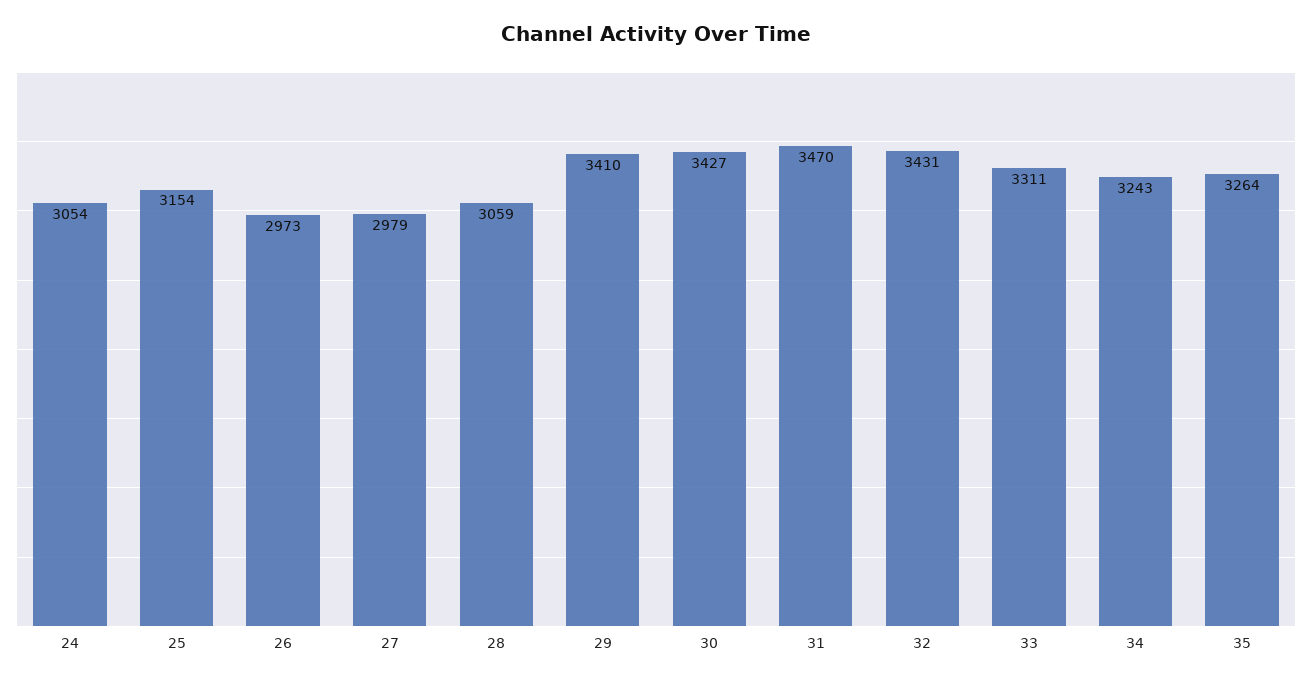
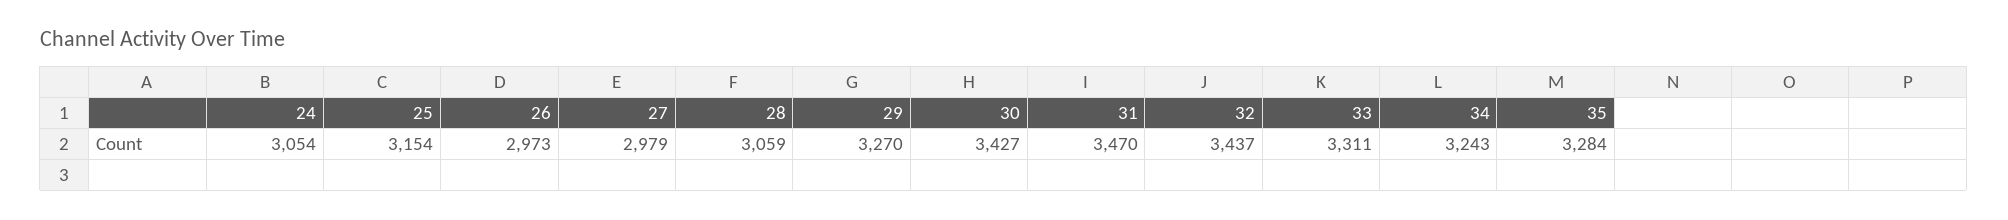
29: 3410 -> 3270
32: 3431 -> 3437
35: 3264 -> 3284

